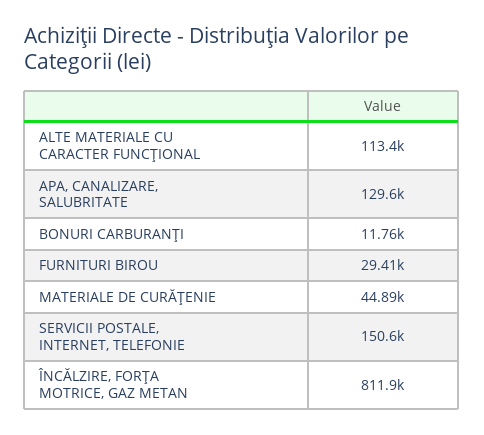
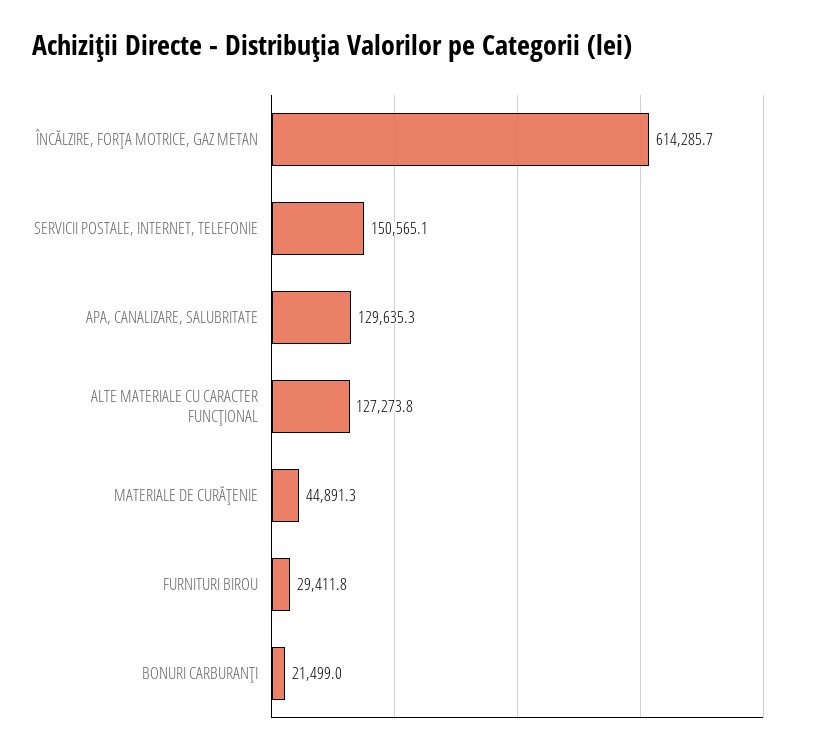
ALTE MATERIALE CU CARACTER FUNCŢIONAL: 113400 -> 127273.8
BONURI CARBURANŢI: 11760 -> 21499
ÎNCĂLZIRE, FORŢA MOTRICE, GAZ METAN: 811900 -> 614285.7

